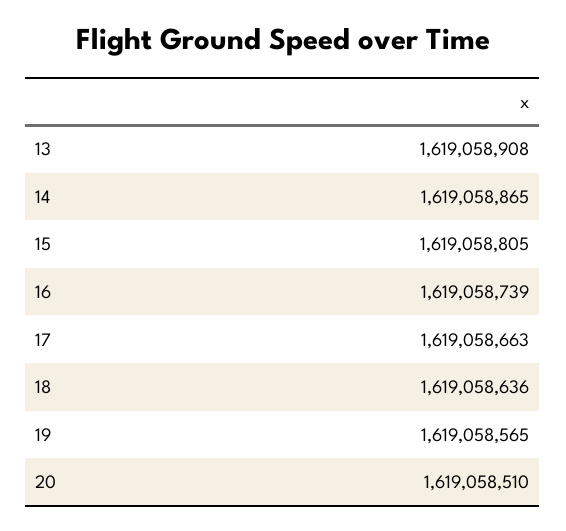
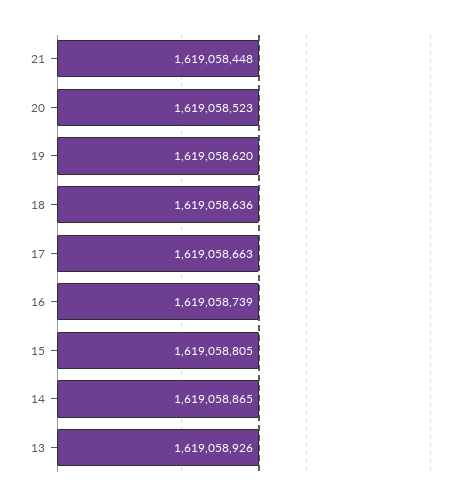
13: 1619058908 -> 1619058926
19: 1619058565 -> 1619058620
20: 1619058510 -> 1619058523
21: none -> 1619058448

